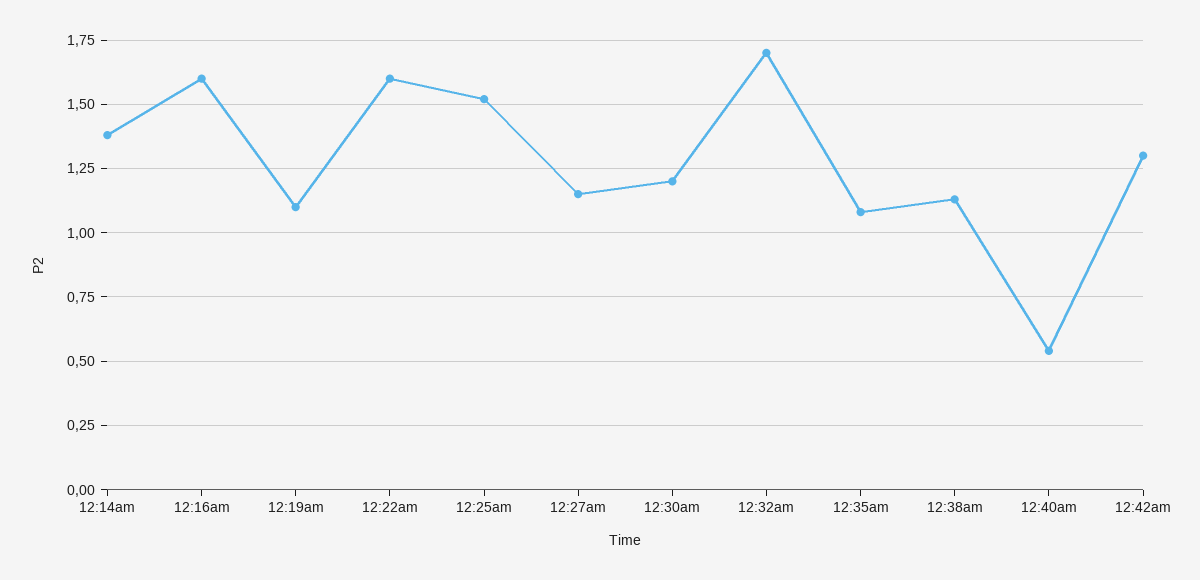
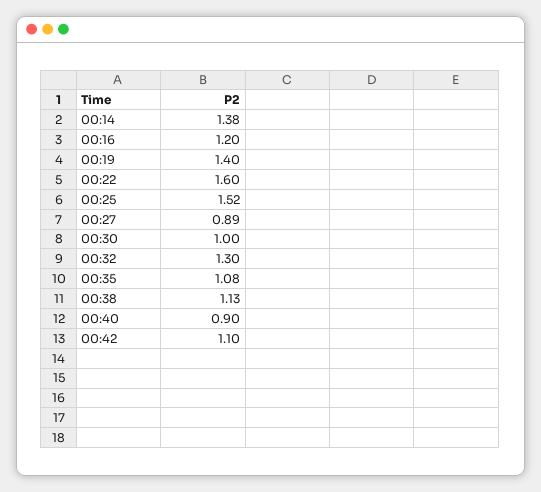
12:16am: 1.6 -> 1.2
12:19am: 1.1 -> 1.4
12:27am: 1.15 -> 0.89
12:30am: 1.2 -> 1
12:32am: 1.7 -> 1.3
12:40am: 0.55 -> 0.9
12:42am: 1.3 -> 1.1

